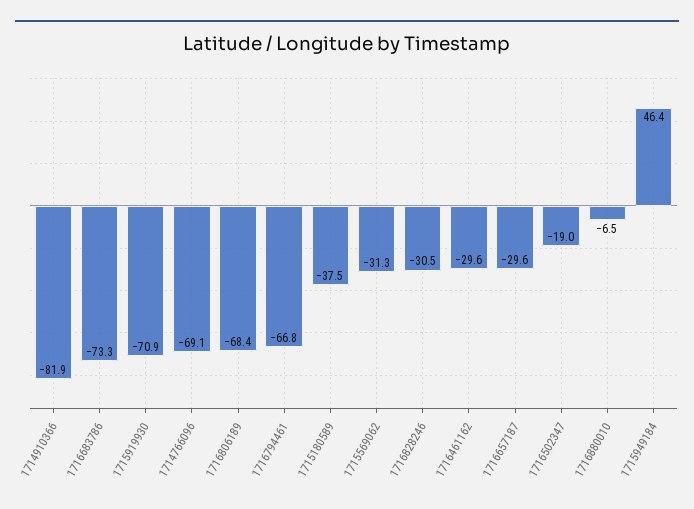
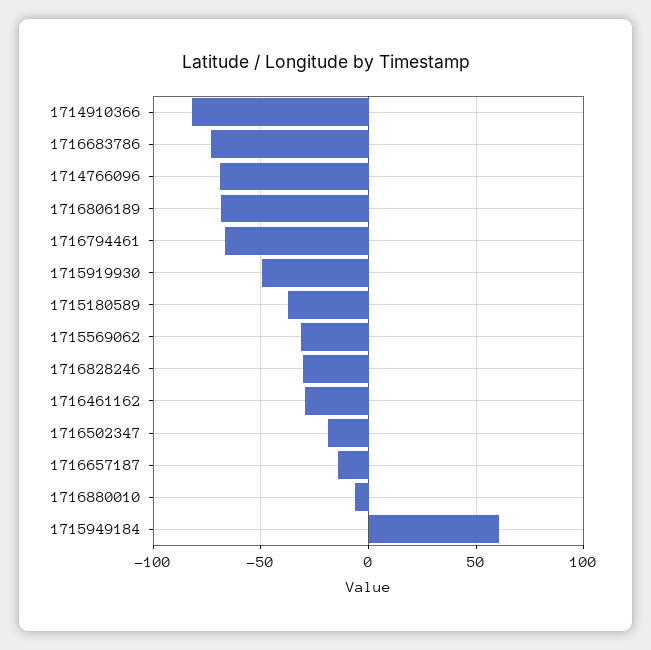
1715919930: -70.9 -> -50
1716657187: -29.6 -> -15
1715949184: 46.4 -> 60

